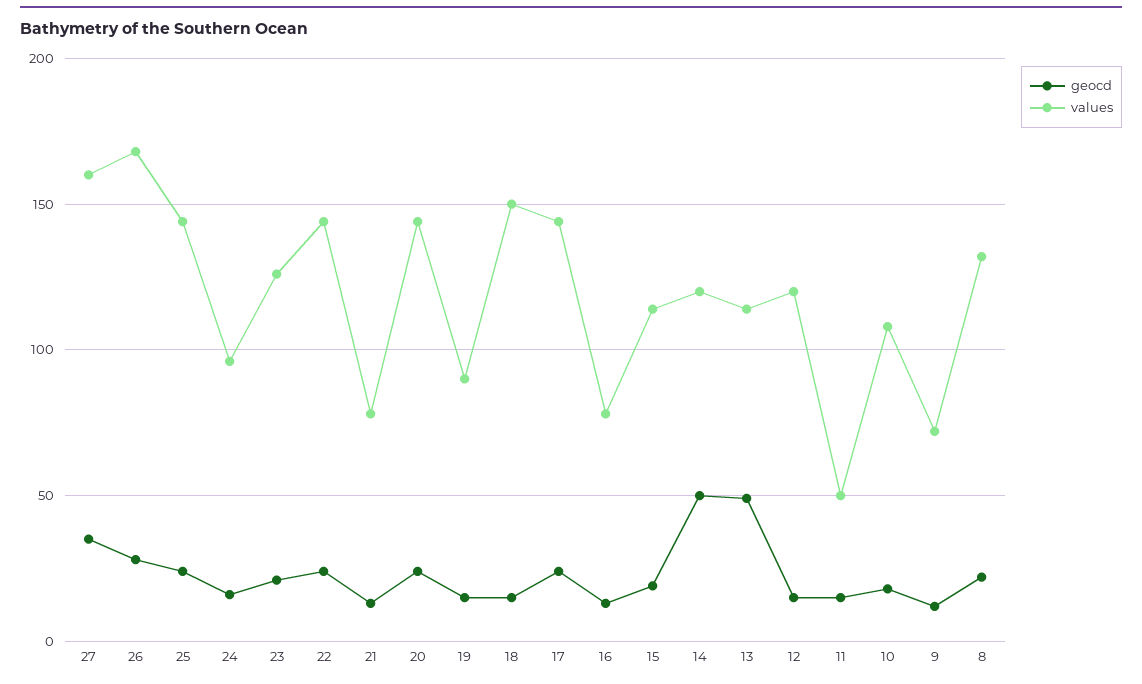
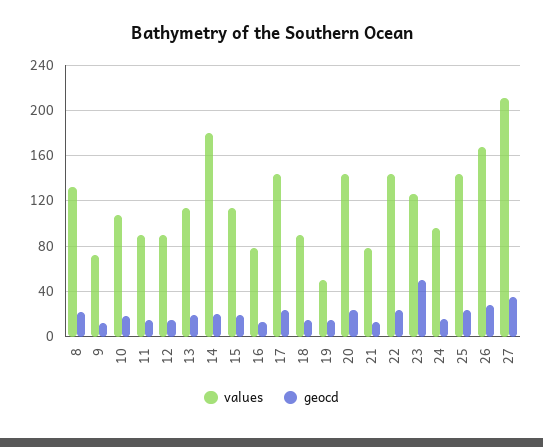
values, 27: 160 -> 210
geocd, 23: 20 -> 50
values, 19: 90 -> 50
values, 18: 150 -> 90
geocd, 14: 50 -> 20
values, 14: 120 -> 180
geocd, 13: 50 -> 20
values, 12: 120 -> 90
values, 11: 50 -> 90

